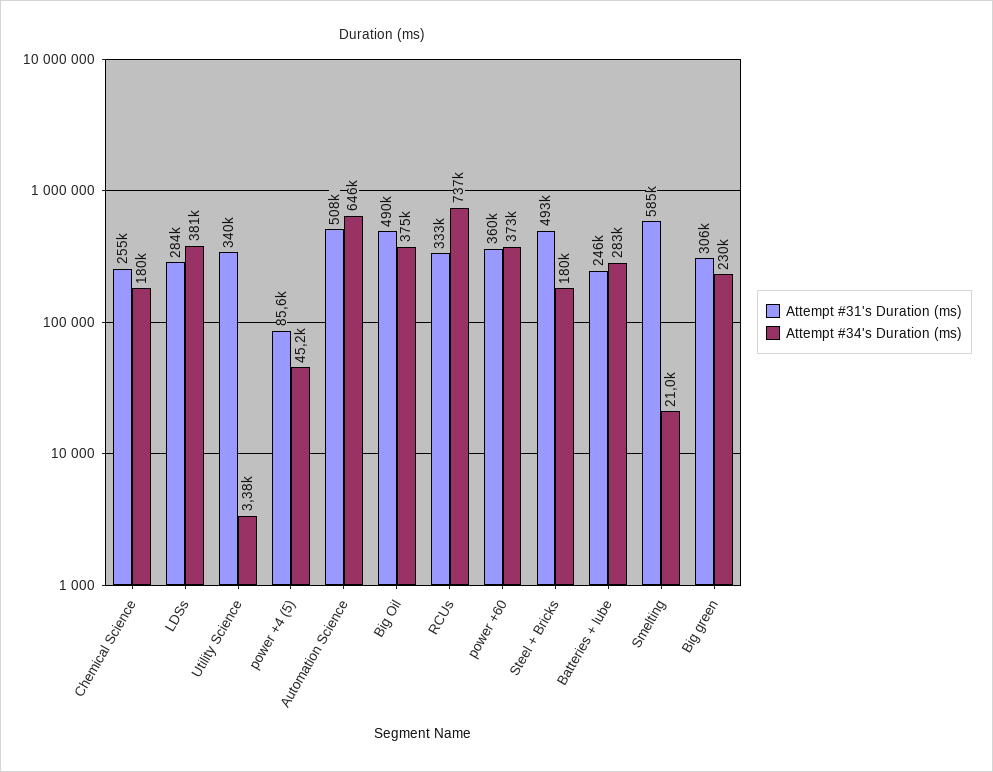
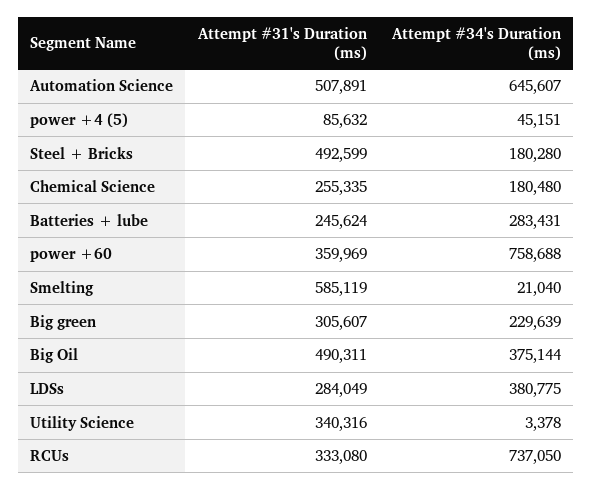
Attempt #34's Duration (ms), power +60: 373000 -> 758688

